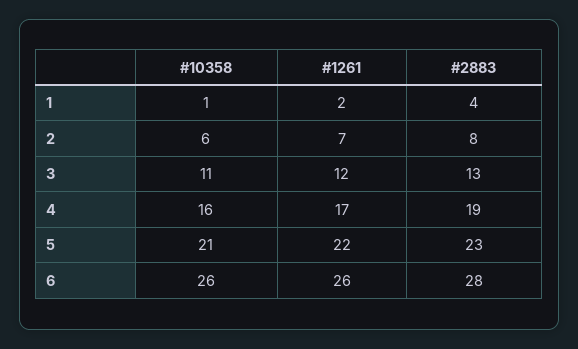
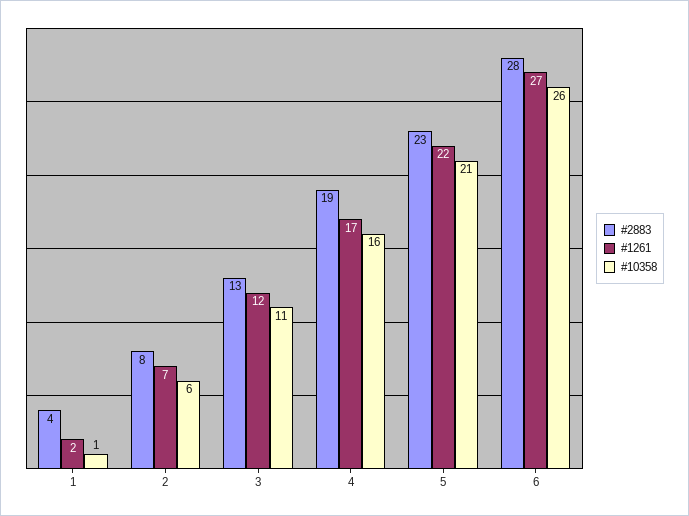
#1261, 6: 26 -> 27

